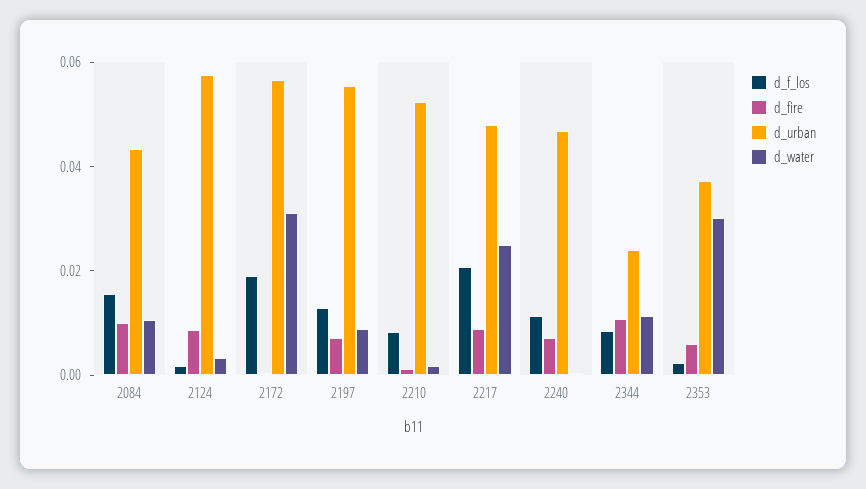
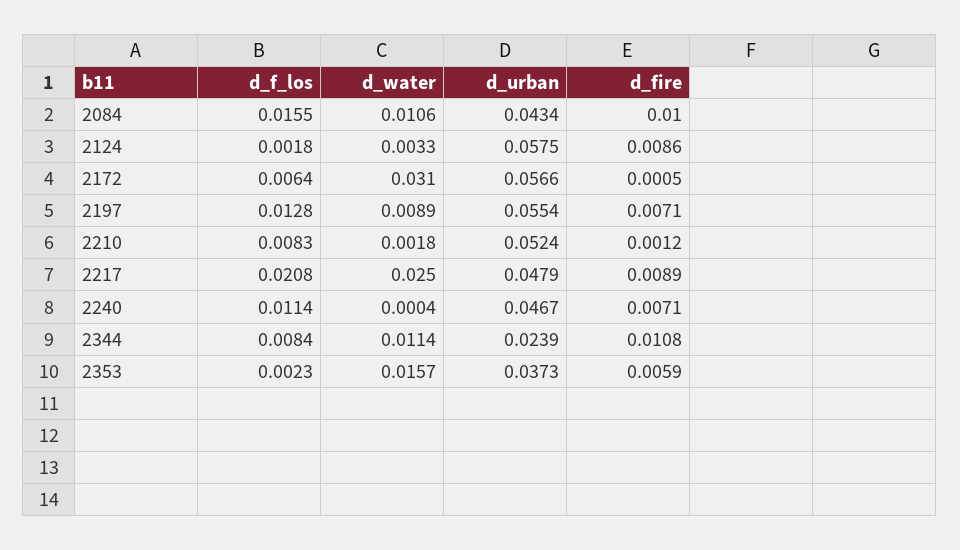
d_f_los, 2172: 0.02 -> 0.0064
d_water, 2353: 0.03 -> 0.0157

